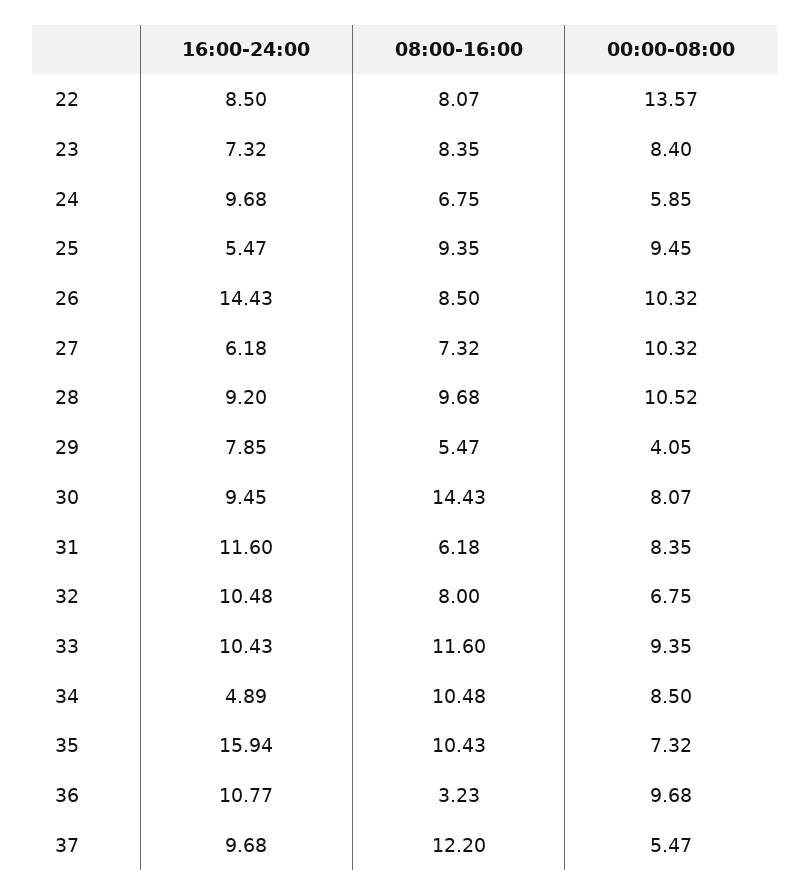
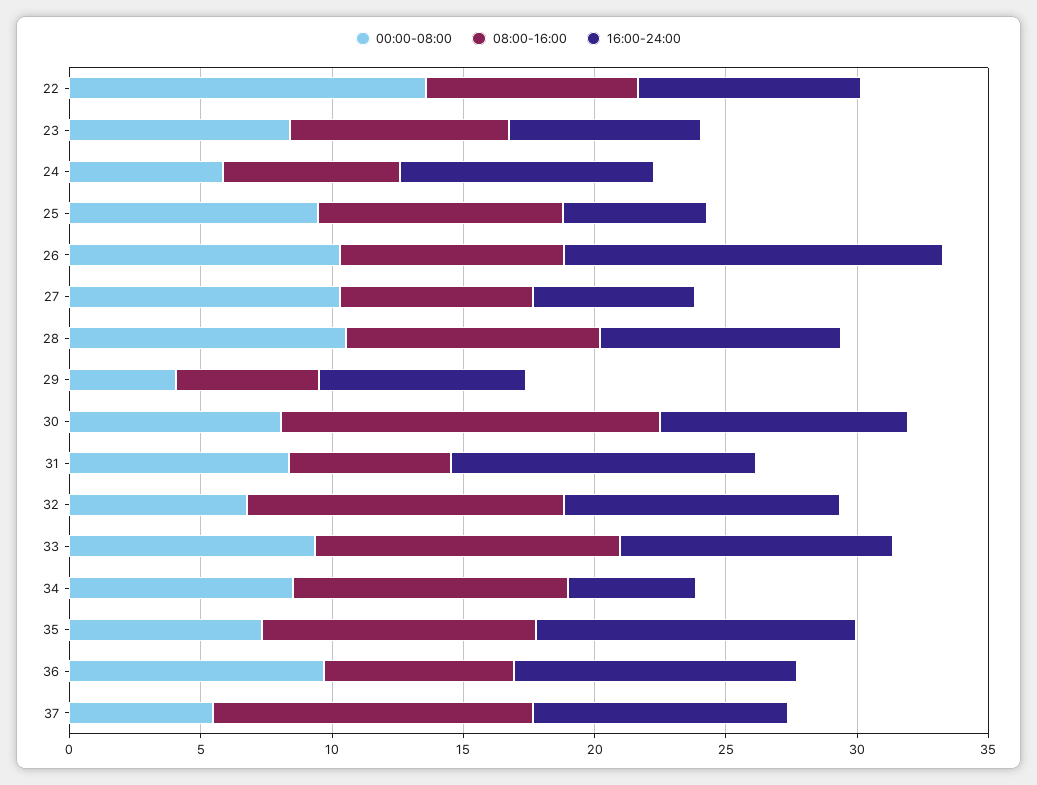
08:00-16:00, 32: 8 -> 12
16:00-24:00, 35: 15.94 -> 12
08:00-16:00, 36: 3.23 -> 7

